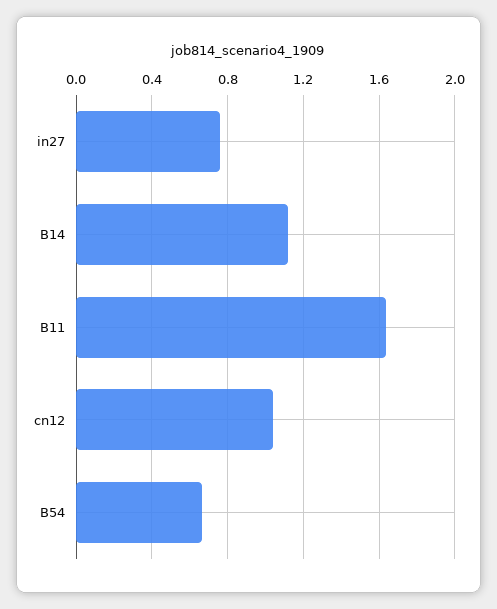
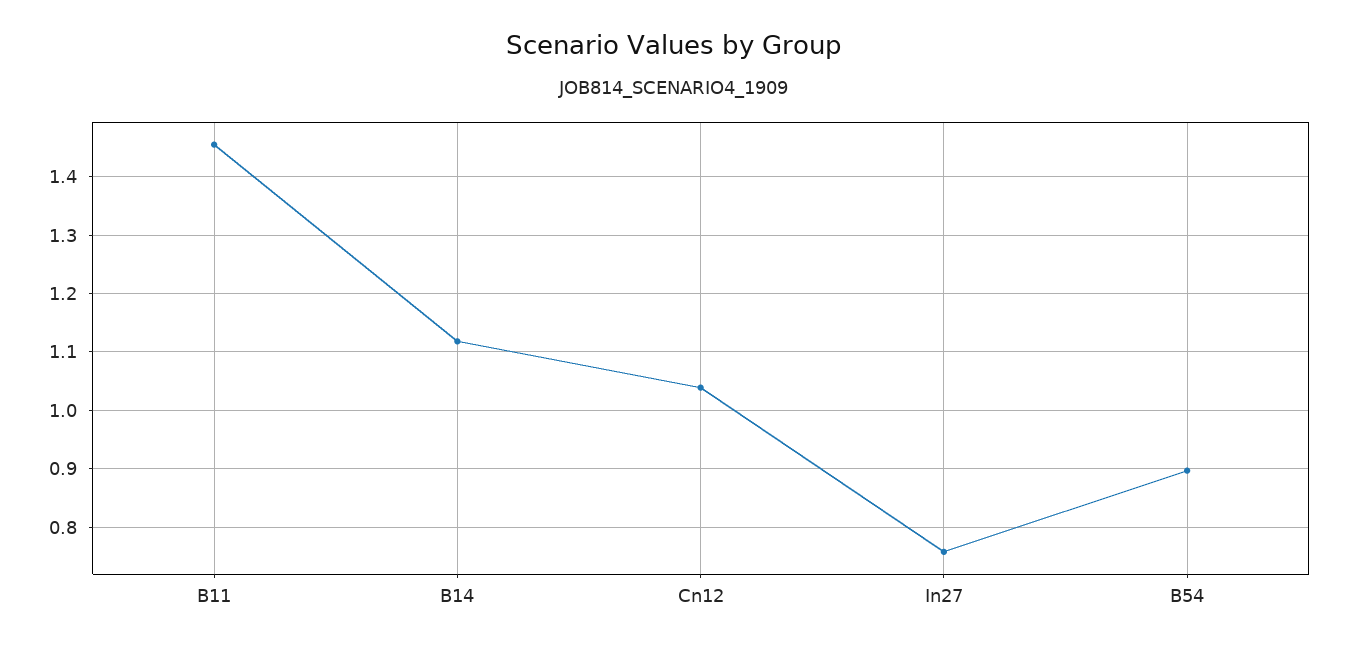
B11: 1.65 -> 1.46
B54: 0.65 -> 0.9

